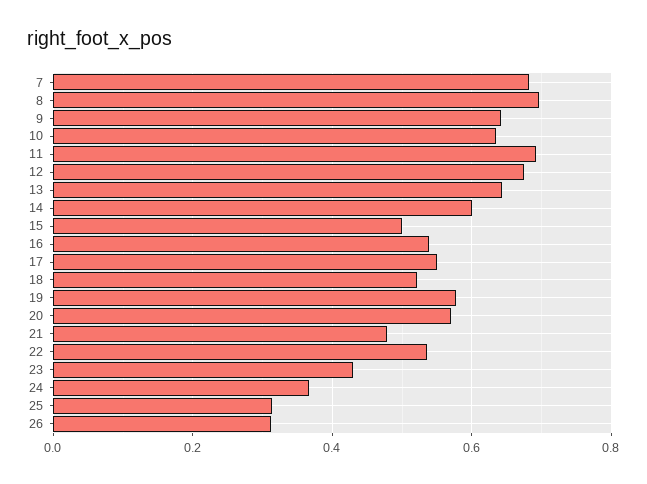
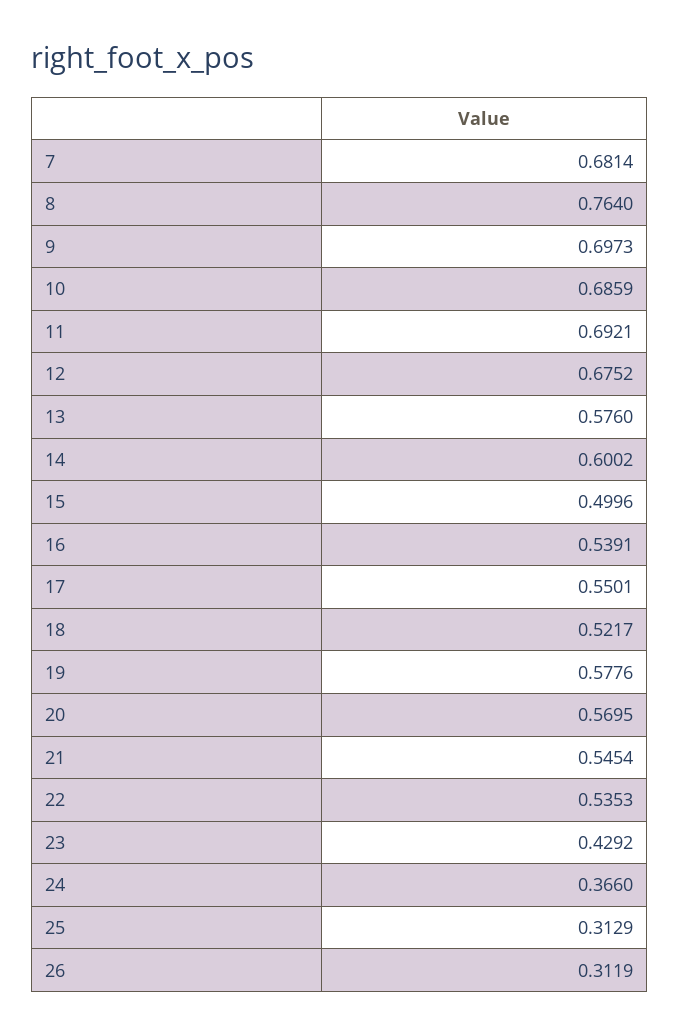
8: 0.7 -> 0.764
9: 0.64 -> 0.6973
10: 0.64 -> 0.6859
13: 0.64 -> 0.576
21: 0.48 -> 0.5454

